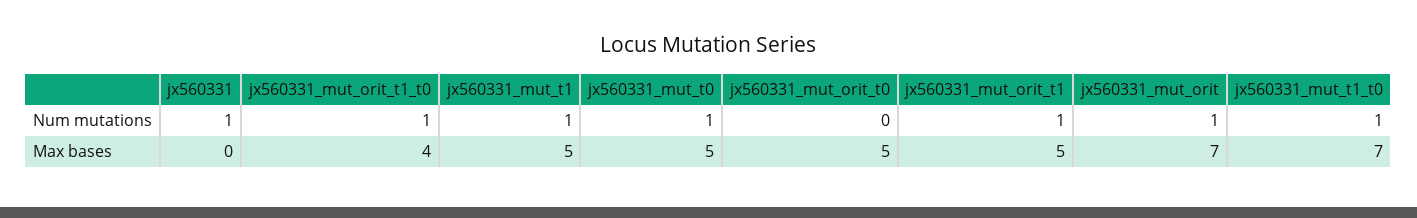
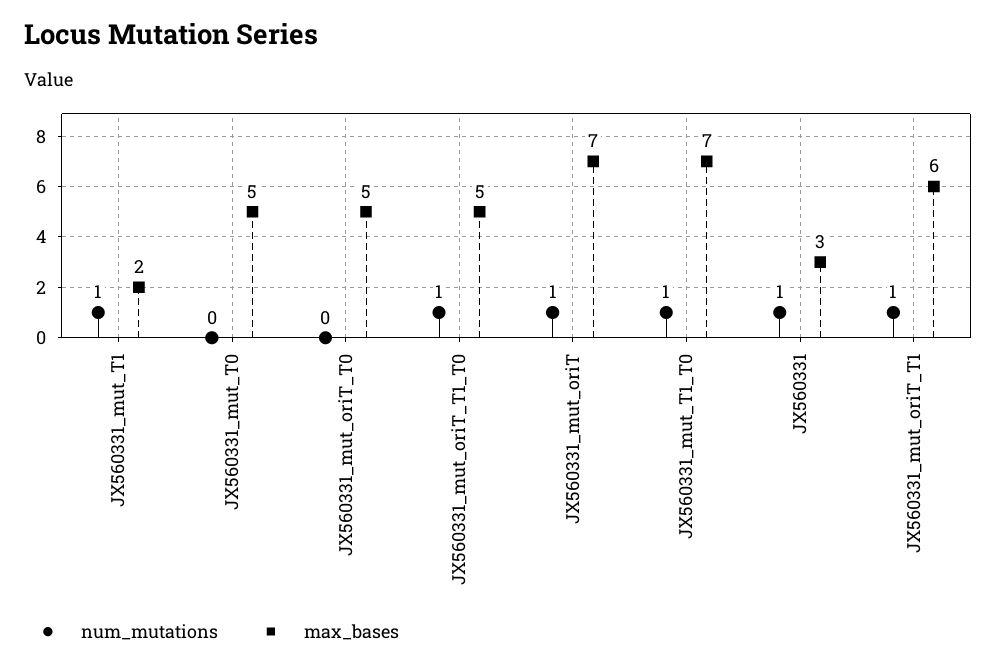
Num mutations, jx560331_mut_t0: 1 -> 0
Max bases, jx560331: 0 -> 3
Max bases, jx560331_mut_orit_t1_t0: 4 -> 5
Max bases, jx560331_mut_t1: 5 -> 2
Max bases, jx560331_mut_orit_t1: 5 -> 6

